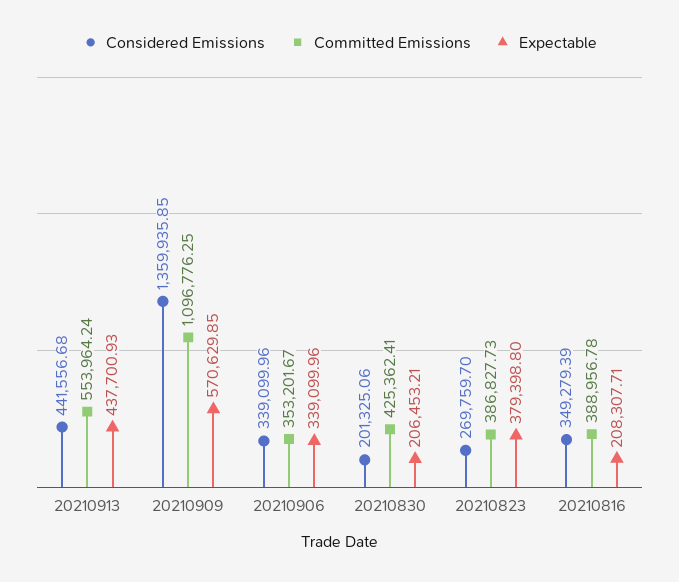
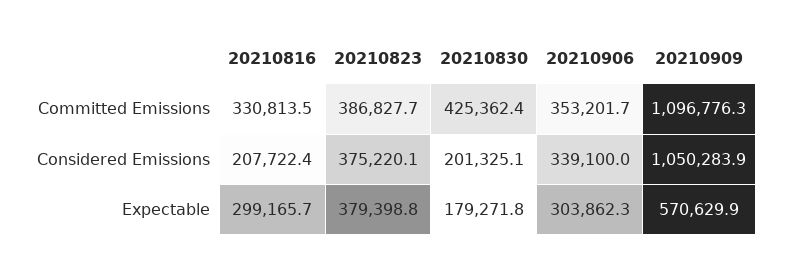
Considered Emissions, 20210913: 441556.68 -> none
Committed Emissions, 20210913: 553964.24 -> none
Expectable, 20210913: 437700.93 -> none
Considered Emissions, 20210909: 1359935.85 -> 1050283.9
Expectable, 20210906: 339099.96 -> 303862.3
Expectable, 20210830: 206453.21 -> 179271.8
Considered Emissions, 20210823: 269759.7 -> 375220.1
Considered Emissions, 20210816: 349279.39 -> 207722.4
Committed Emissions, 20210816: 388956.78 -> 330813.5
Expectable, 20210816: 208307.71 -> 299165.7

